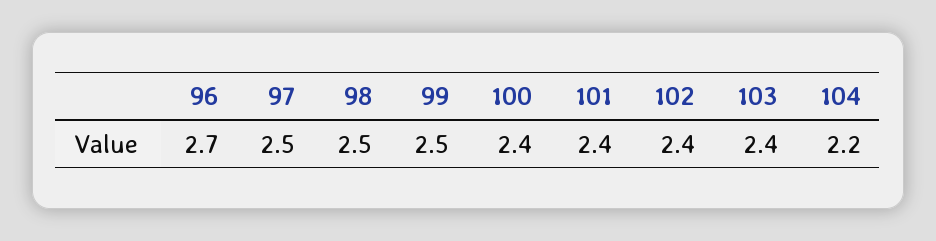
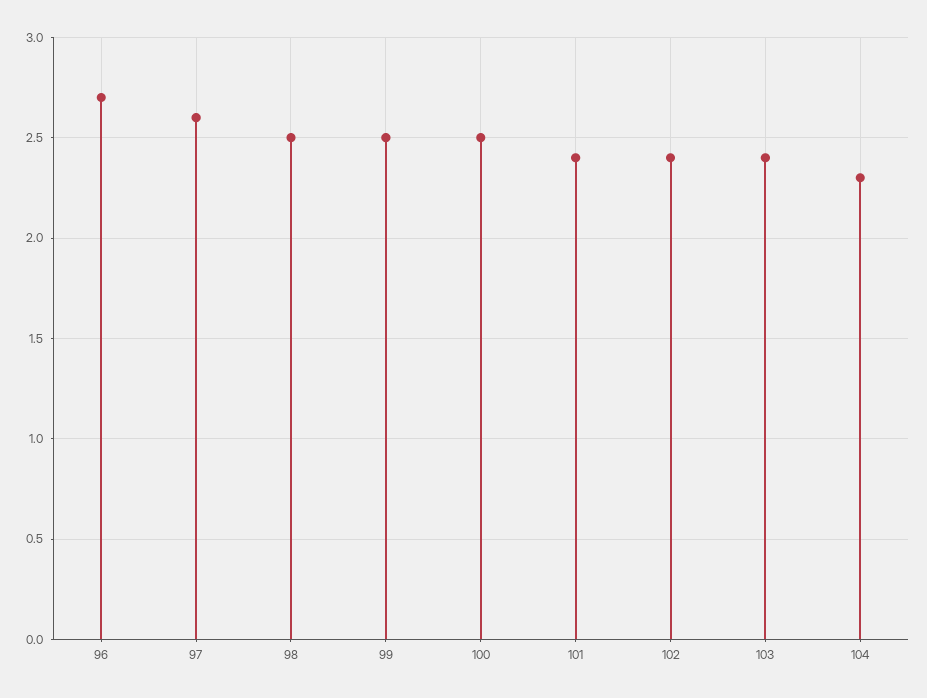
97: 2.5 -> 2.6
100: 2.4 -> 2.5
104: 2.2 -> 2.3

